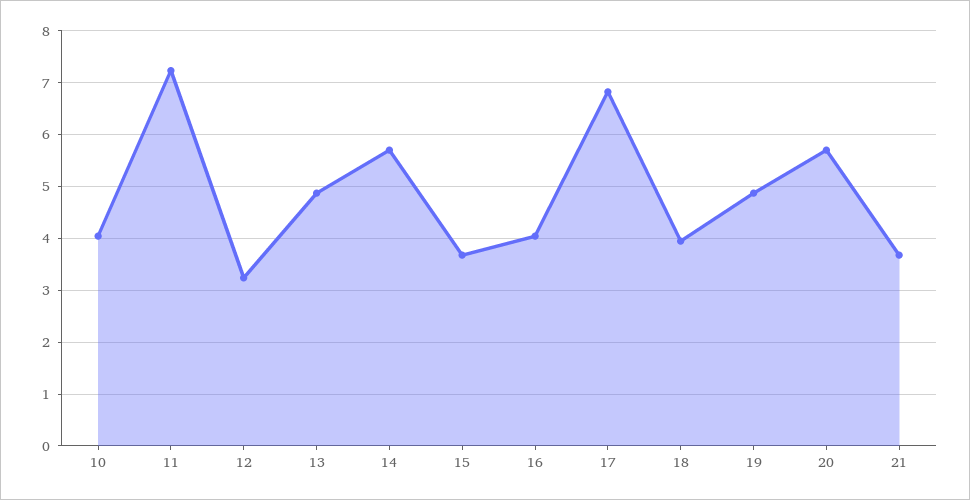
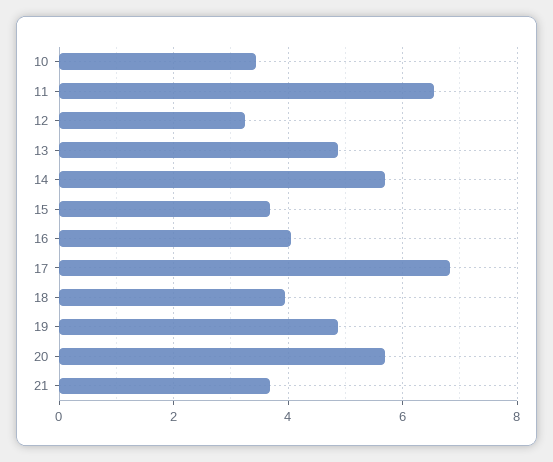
10: 4 -> 3.4
11: 7.2 -> 6.6

